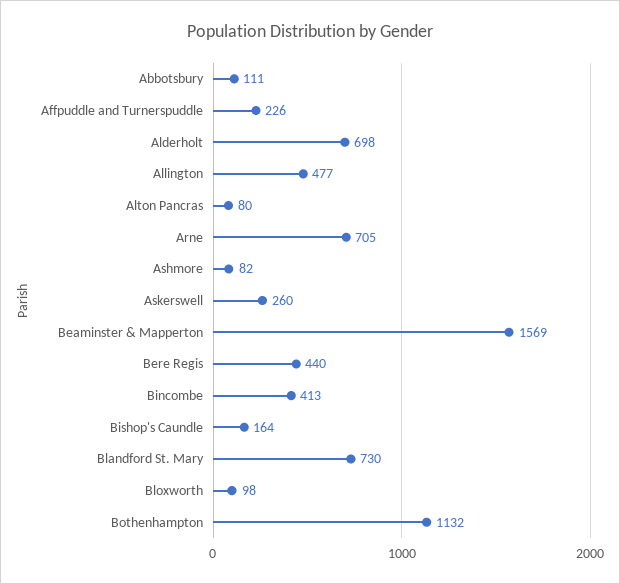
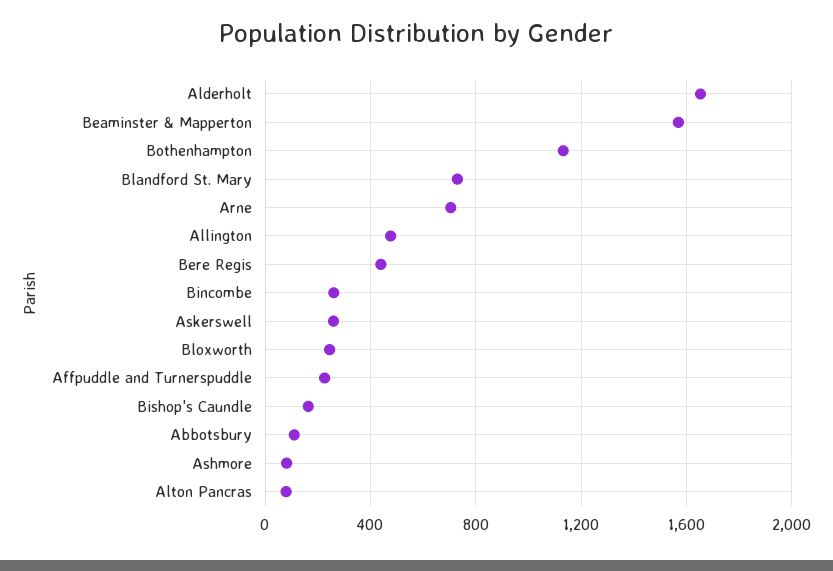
Alderholt: 698 -> 1650
Bincombe: 413 -> 250
Bloxworth: 98 -> 250

